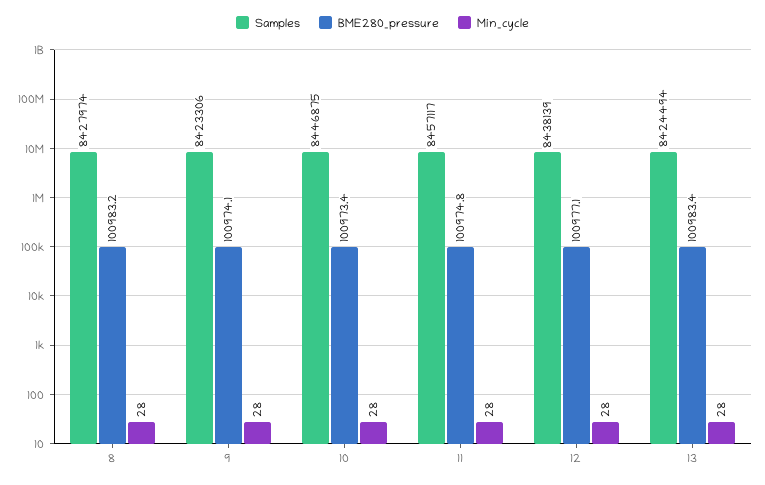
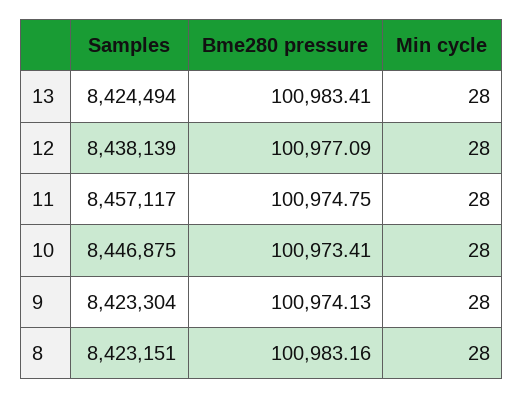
Samples, 8: 8427974 -> 8423151
Samples, 9: 8423306 -> 8423304

